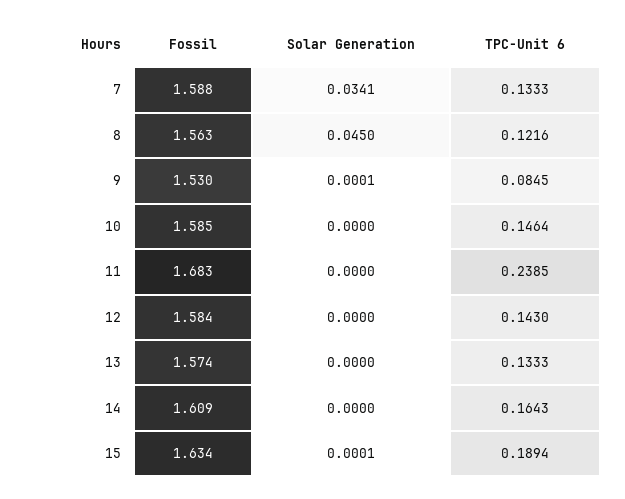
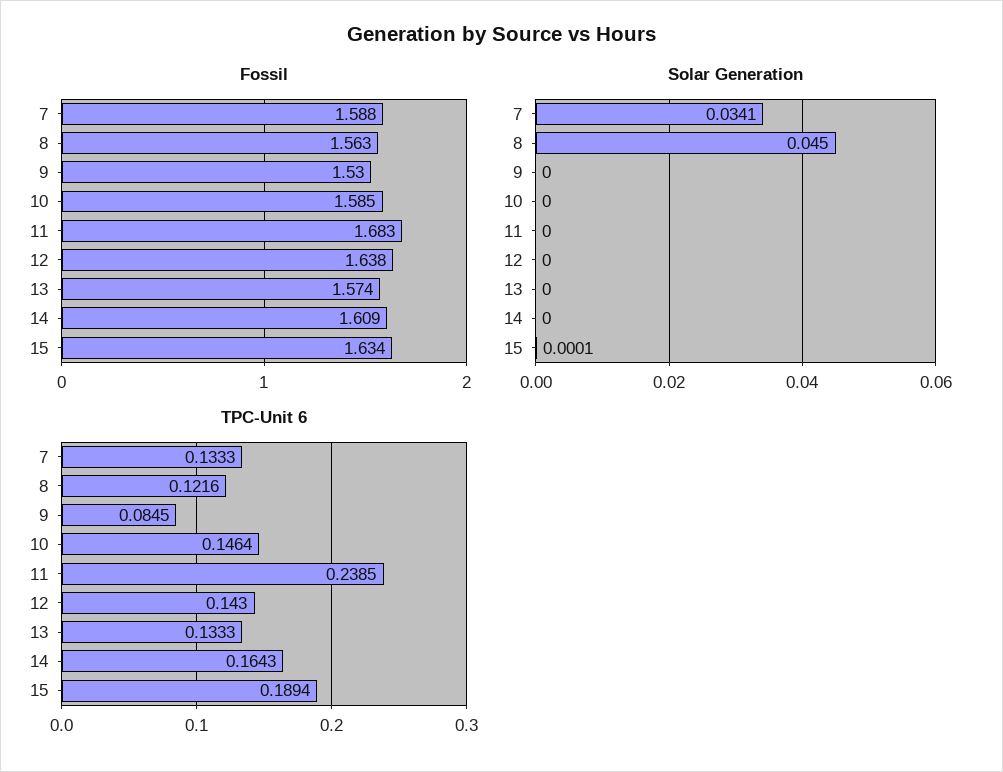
Solar Generation, 9: 0.0001 -> 0
Fossil, 12: 1.584 -> 1.638

